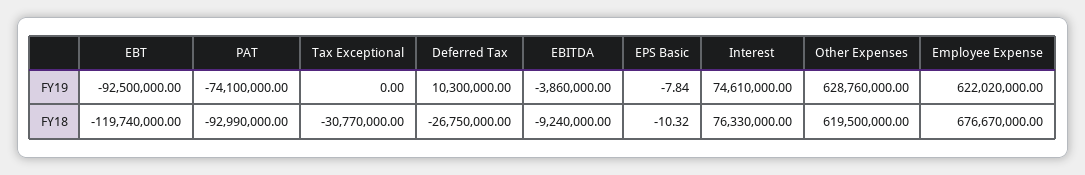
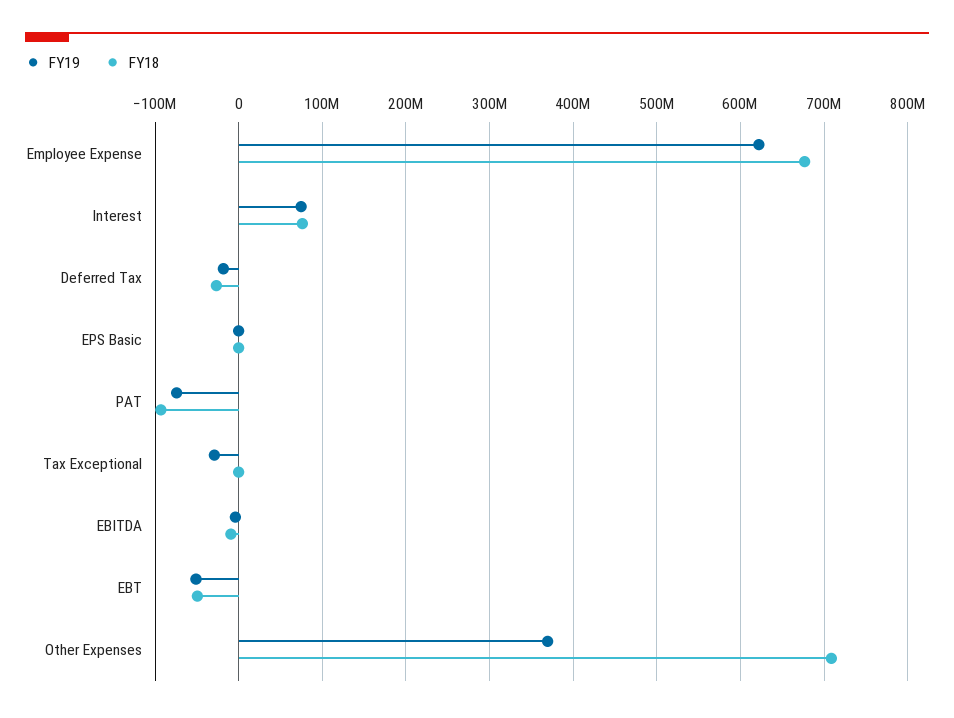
FY19, EBT: -92500000 -> -50000000
FY19, Tax Exceptional: 0 -> -30000000
FY19, Deferred Tax: 10300000 -> -20000000
FY19, Other Expenses: 628760000 -> 370000000
FY18, EBT: -119740000 -> -50000000
FY18, Tax Exceptional: -30770000 -> 0
FY18, Other Expenses: 619500000 -> 710000000

